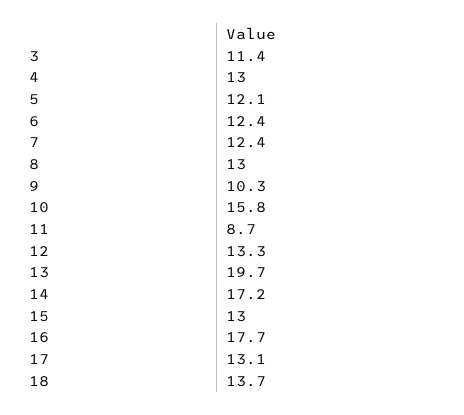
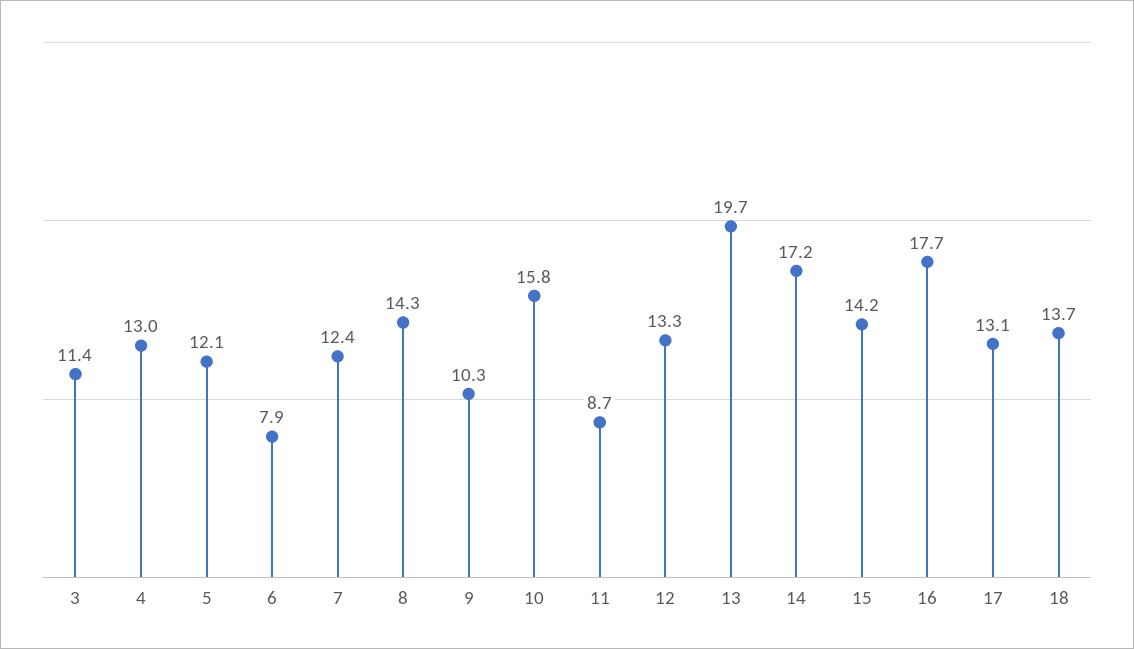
6: 12.4 -> 7.9
8: 13 -> 14.3
15: 13 -> 14.2

